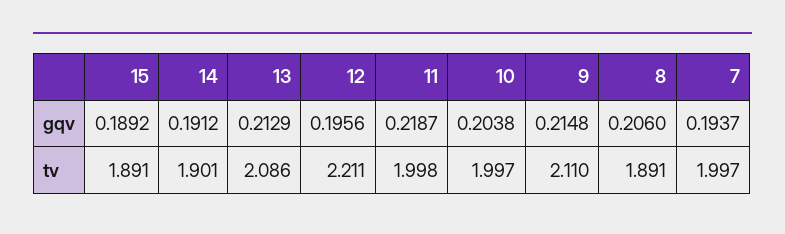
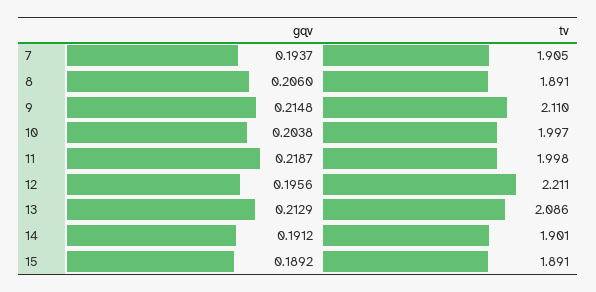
7, tv: 1.997 -> 1.905

